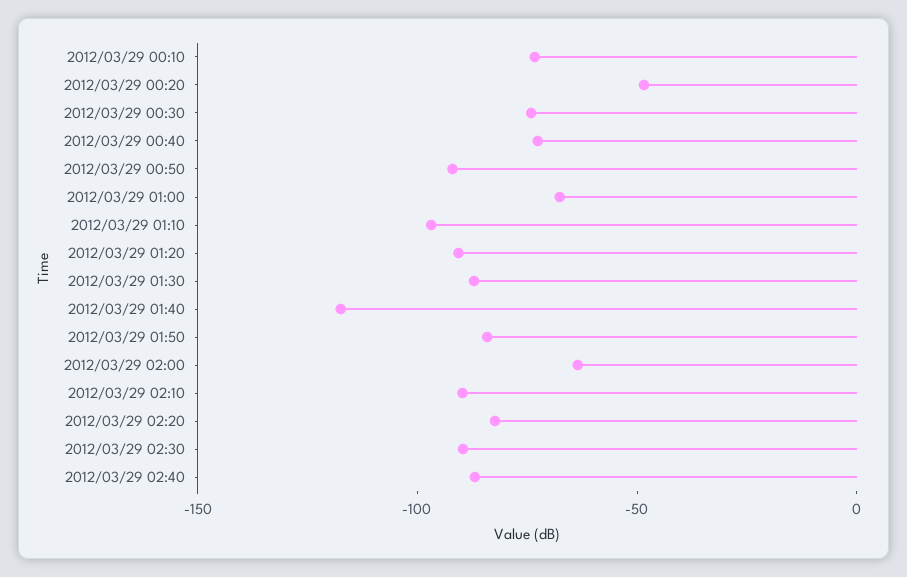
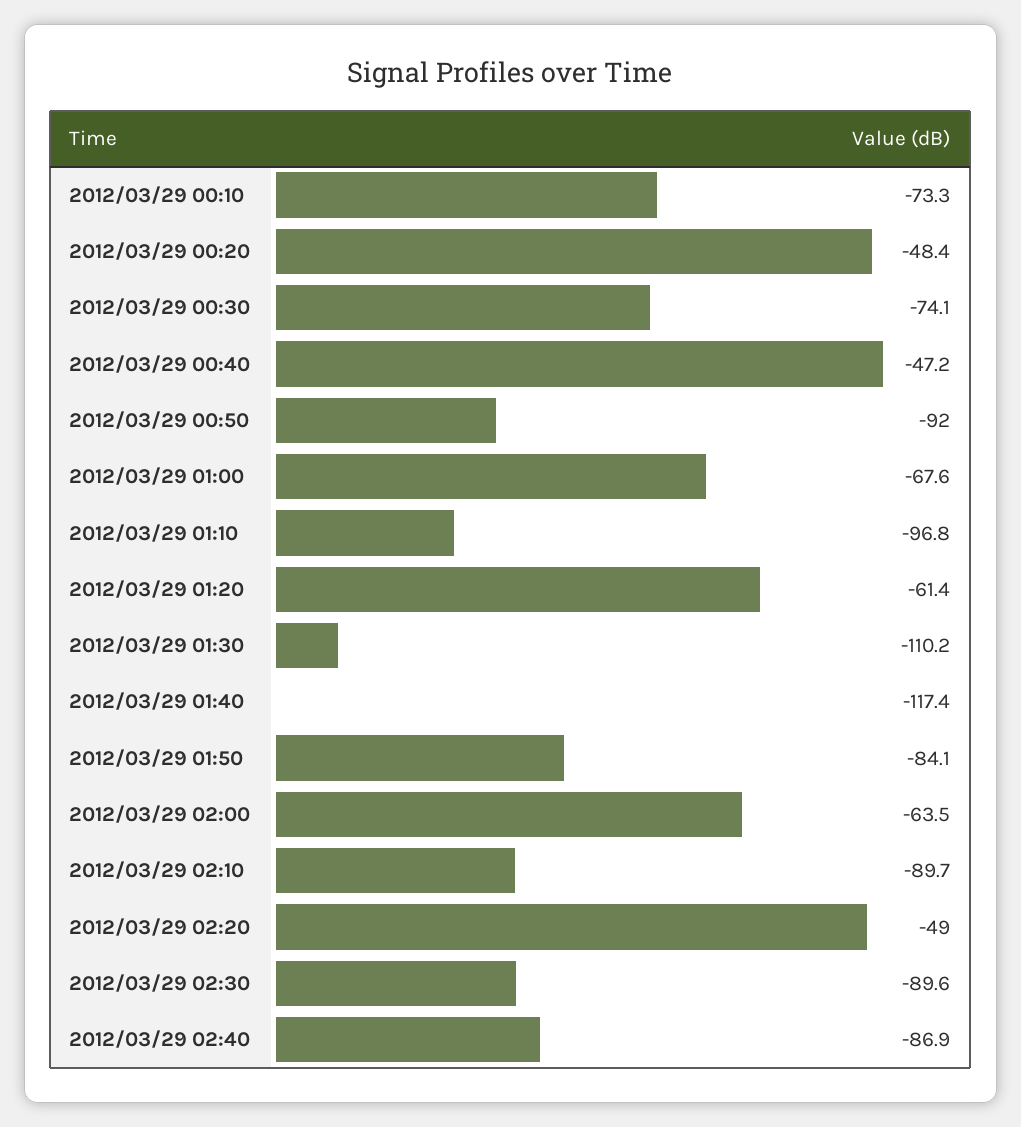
2012/03/29 00:40: -70 -> -47.2
2012/03/29 01:20: -90 -> -61.4
2012/03/29 01:30: -90 -> -110.2
2012/03/29 02:20: -80 -> -49

